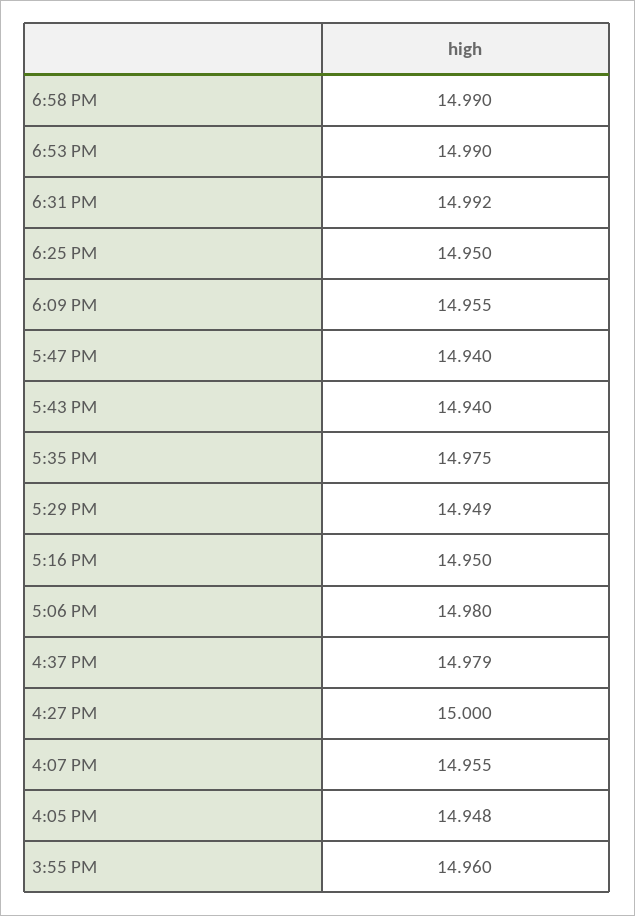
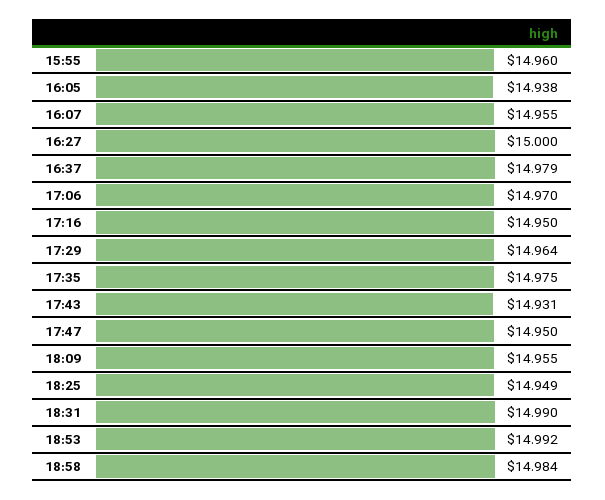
6:58 PM: 14.99 -> 14.984
6:53 PM: 14.99 -> 14.992
6:31 PM: 14.992 -> 14.99
6:25 PM: 14.95 -> 14.949
5:47 PM: 14.94 -> 14.95
5:43 PM: 14.94 -> 14.931
5:29 PM: 14.949 -> 14.964
5:06 PM: 14.98 -> 14.97
4:05 PM: 14.948 -> 14.938

